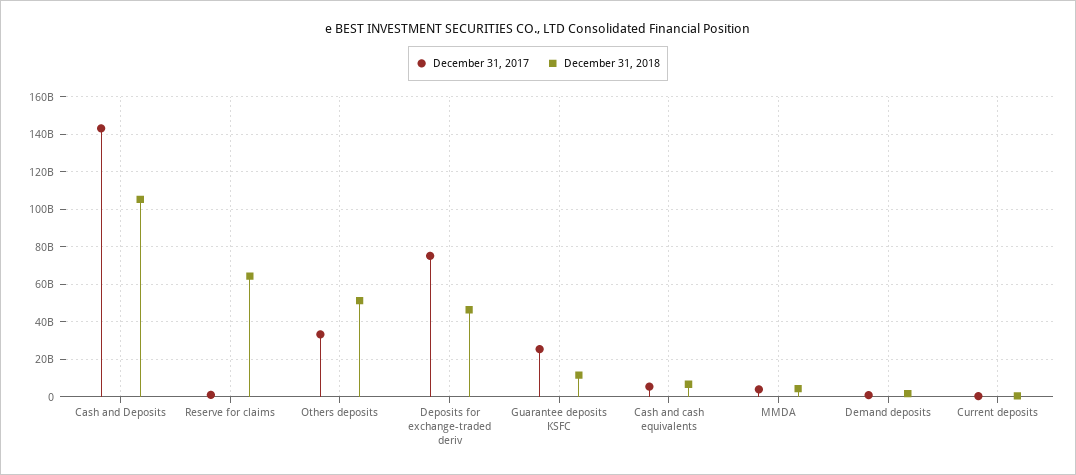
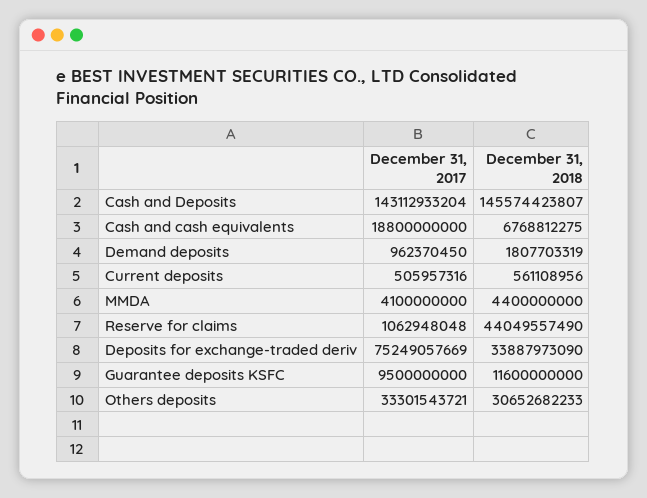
December 31, 2018, Cash and Deposits: 105000000000 -> 145574423807
December 31, 2018, Reserve for claims: 65000000000 -> 44049557490
December 31, 2018, Others deposits: 50000000000 -> 30652682233
December 31, 2018, Deposits for exchange-traded deriv: 45000000000 -> 33887973090
December 31, 2017, Guarantee deposits KSFC: 25000000000 -> 9500000000
December 31, 2017, Cash and cash equivalents: 5000000000 -> 18800000000

